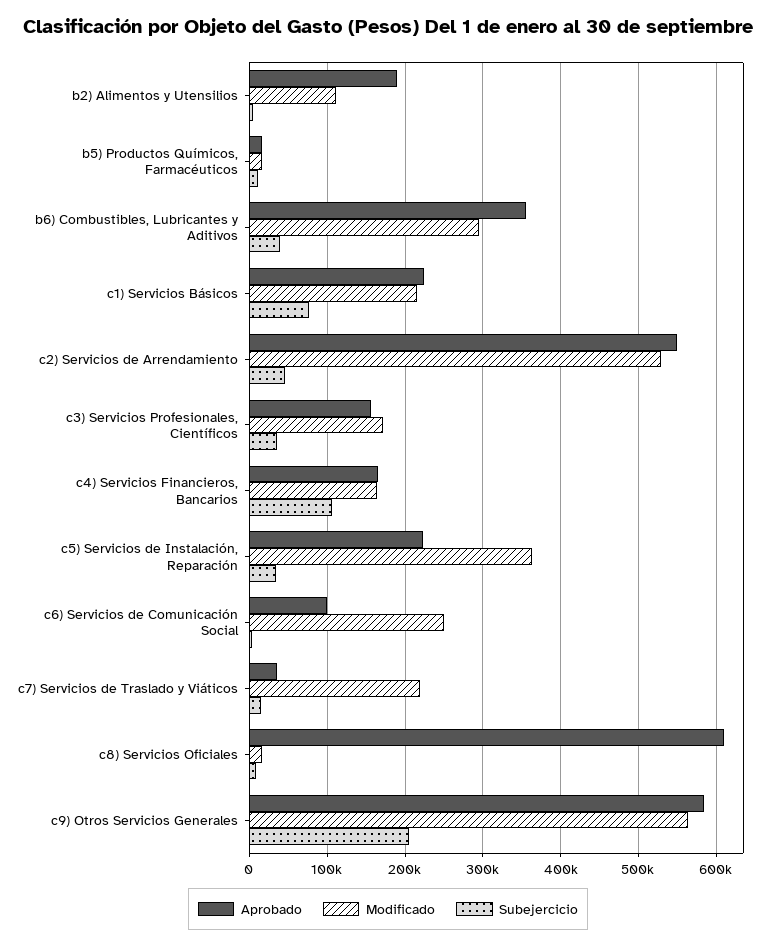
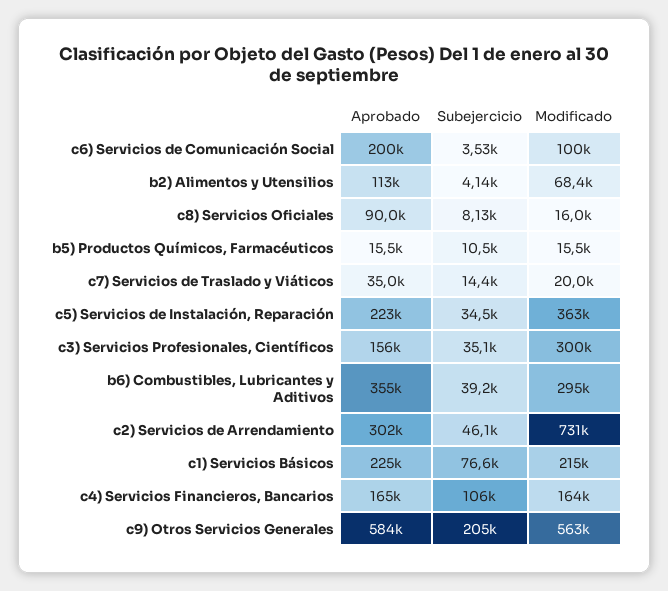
Aprobado, b2) Alimentos y Utensilios: 190000 -> 113000
Modificado, b2) Alimentos y Utensilios: 110000 -> 68400
Aprobado, c2) Servicios de Arrendamiento: 550000 -> 302000
Modificado, c2) Servicios de Arrendamiento: 530000 -> 731000
Modificado, c3) Servicios Profesionales, Científicos: 170000 -> 300000
Aprobado, c6) Servicios de Comunicación Social: 100000 -> 200000
Modificado, c6) Servicios de Comunicación Social: 250000 -> 100000
Modificado, c7) Servicios de Traslado y Viáticos: 220000 -> 20000
Aprobado, c8) Servicios Oficiales: 610000 -> 90000

